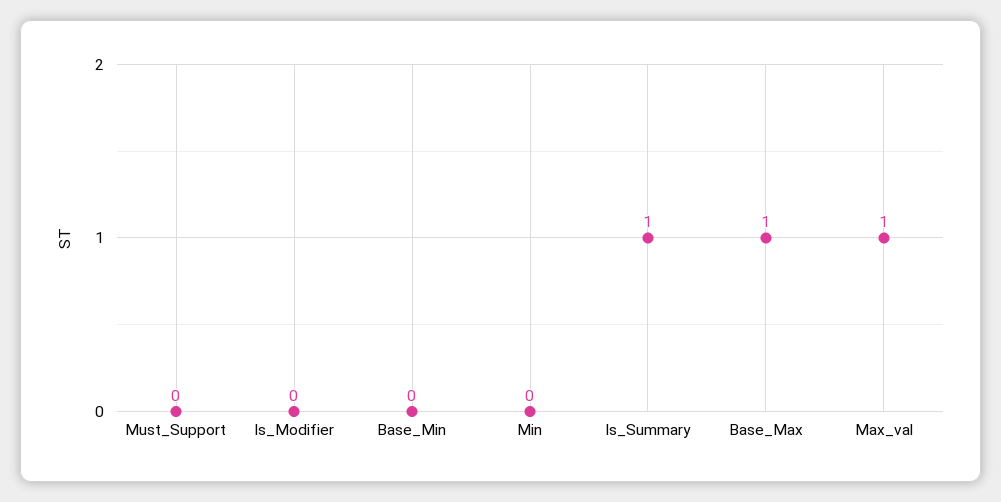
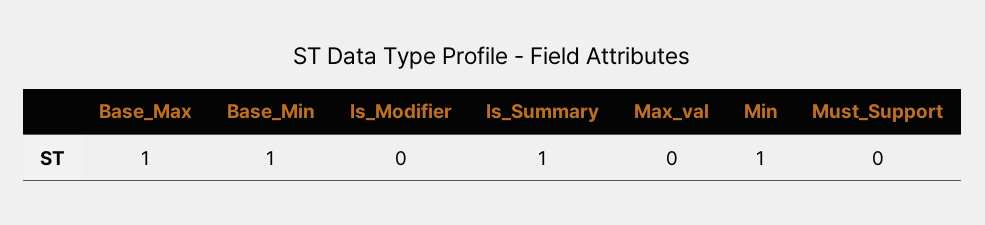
Base_Min: 0 -> 1
Min: 0 -> 1
Max_val: 1 -> 0

